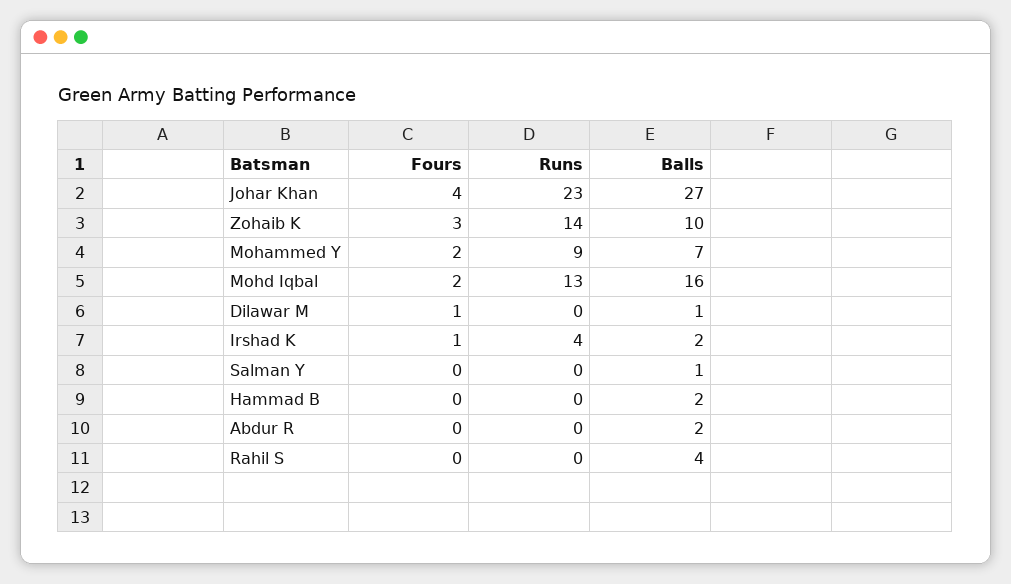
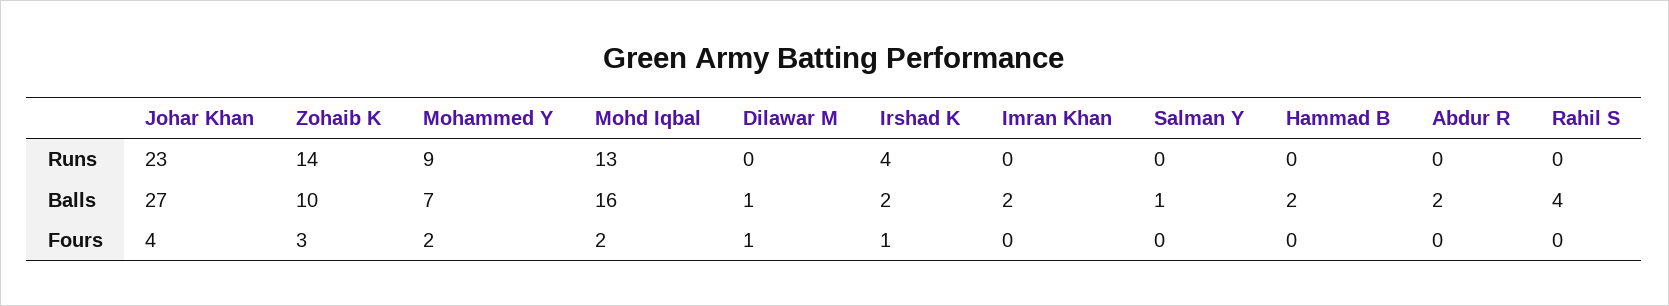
Runs, Imran Khan: none -> 0
Balls, Imran Khan: none -> 2
Fours, Imran Khan: none -> 0

